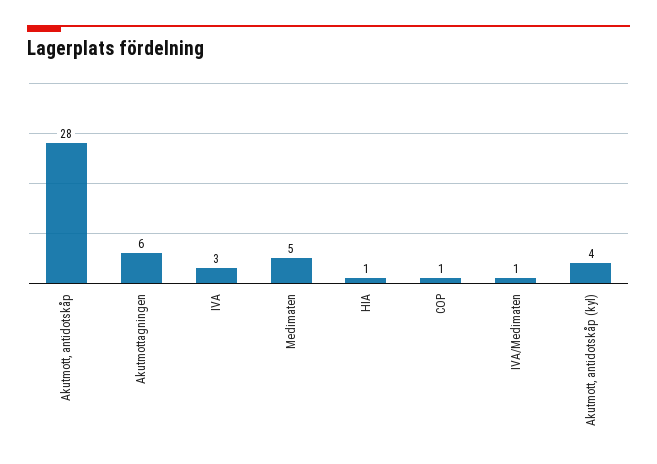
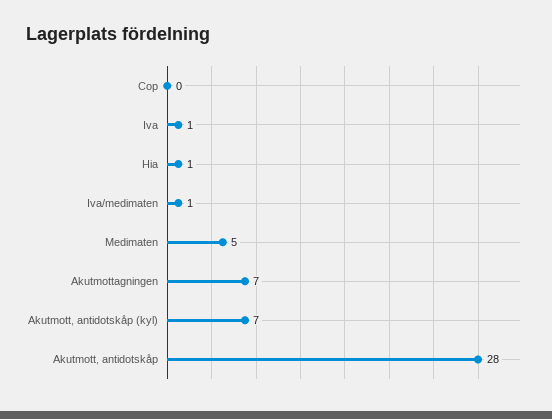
Akutmottagningen: 6 -> 7
IVA: 3 -> 1
COP: 1 -> 0
Akutmott, antidotskåp (kyl): 4 -> 7

